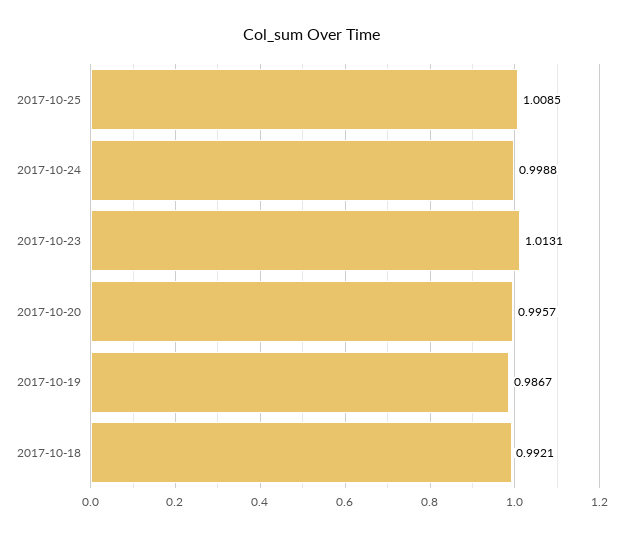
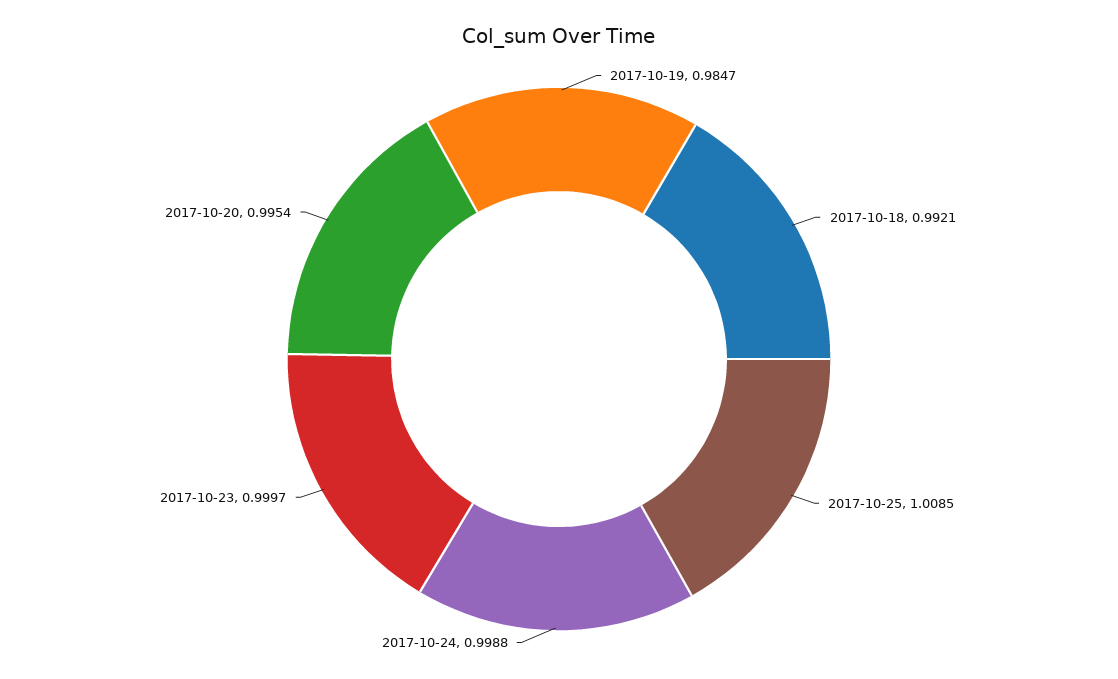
2017-10-23: 1.0131 -> 0.9997
2017-10-20: 0.9957 -> 0.9954
2017-10-19: 0.9867 -> 0.9847

